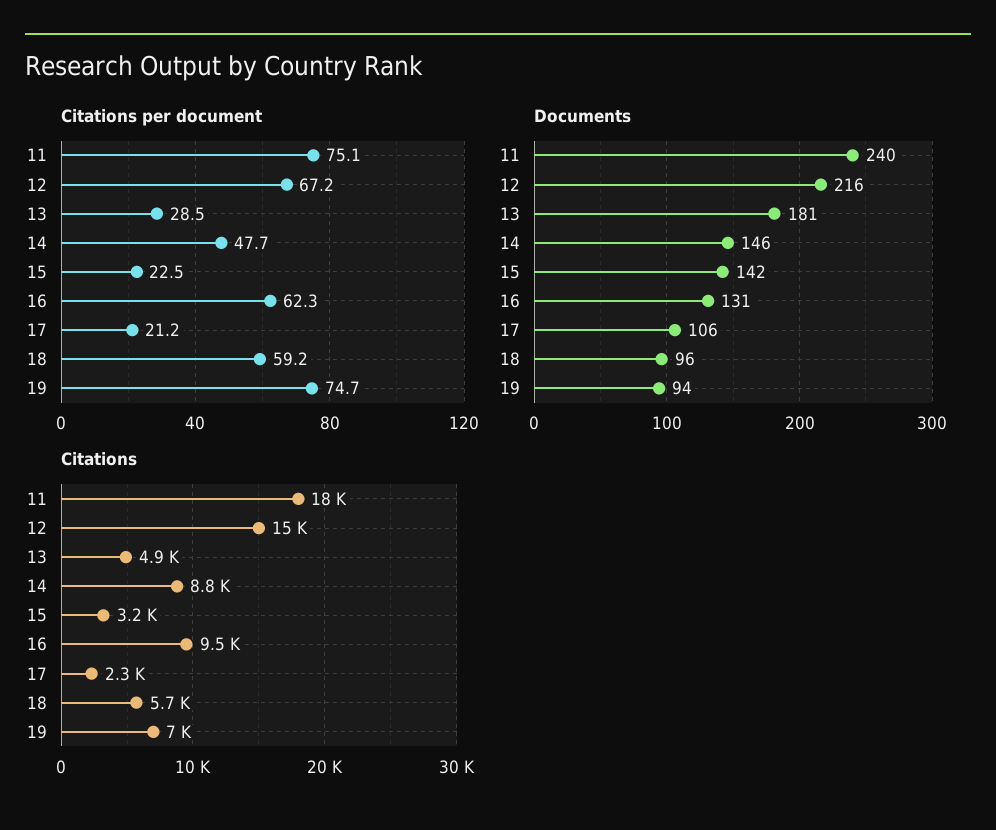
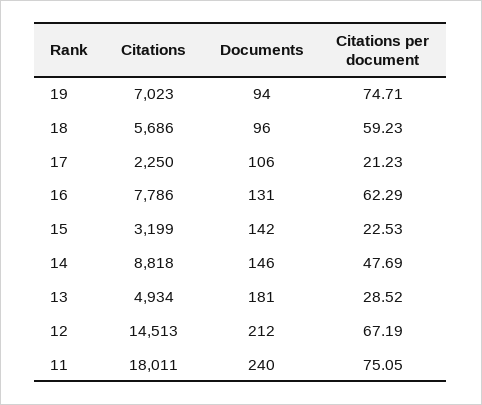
Documents, 12: 216 -> 212
Citations, 16: 9500 -> 7786

